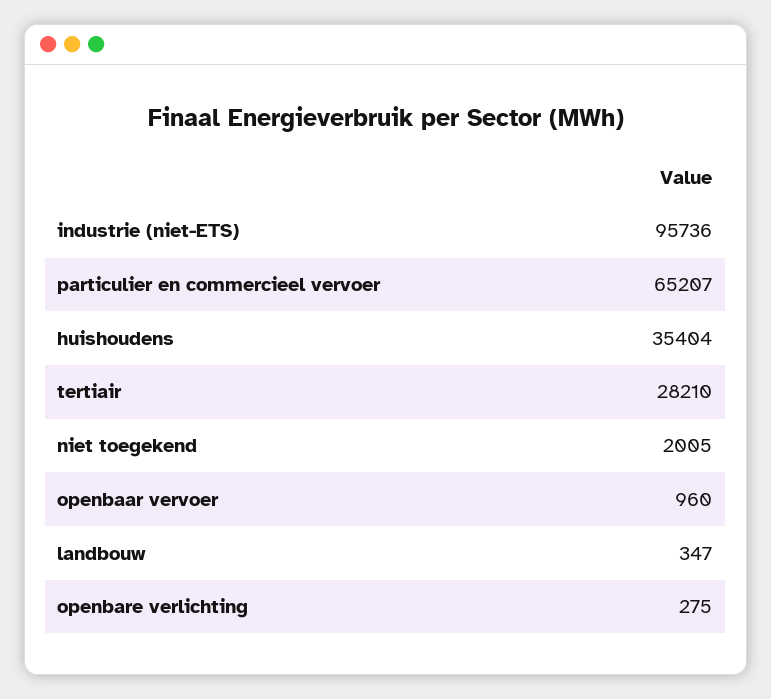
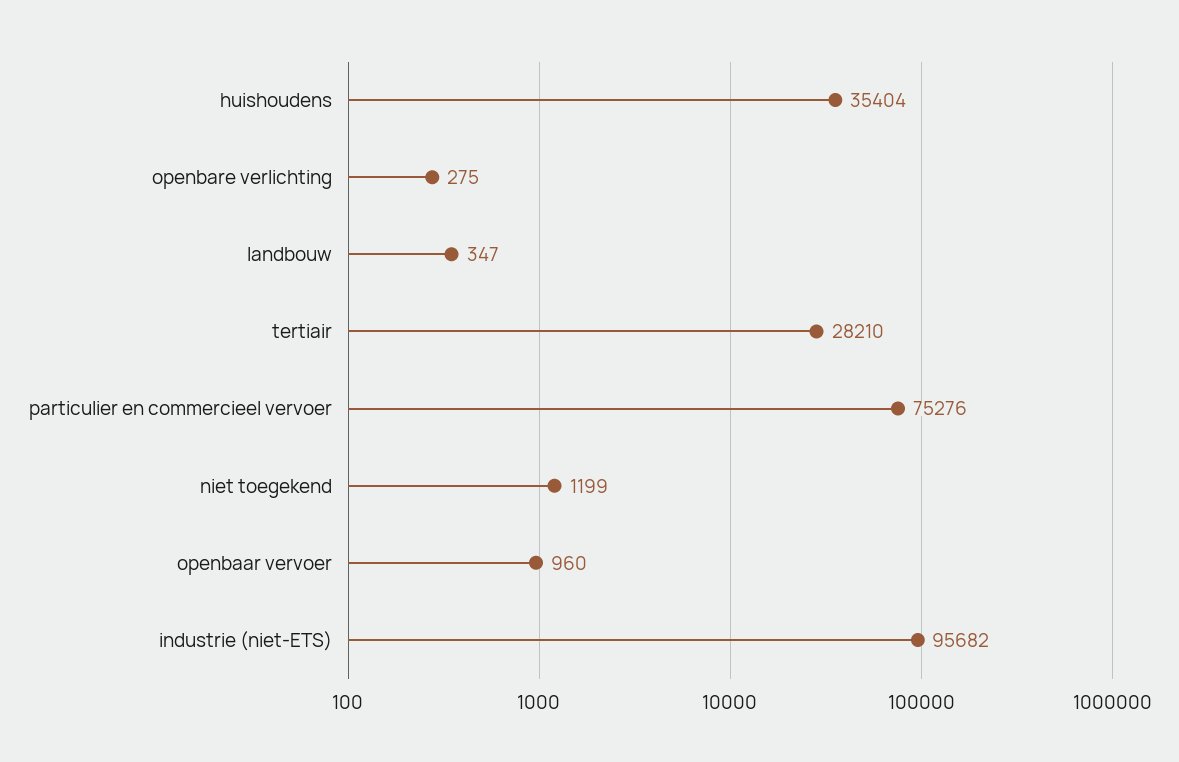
industrie (niet-ETS): 95736 -> 95682
particulier en commercieel vervoer: 65207 -> 75276
niet toegekend: 2005 -> 1199

